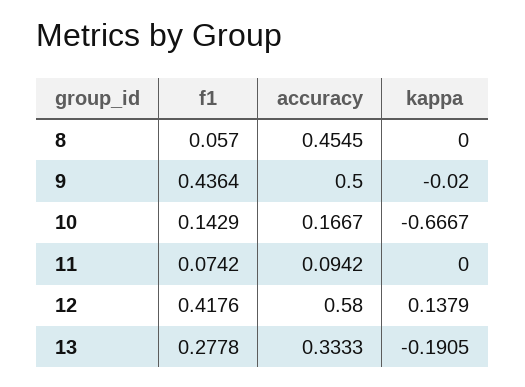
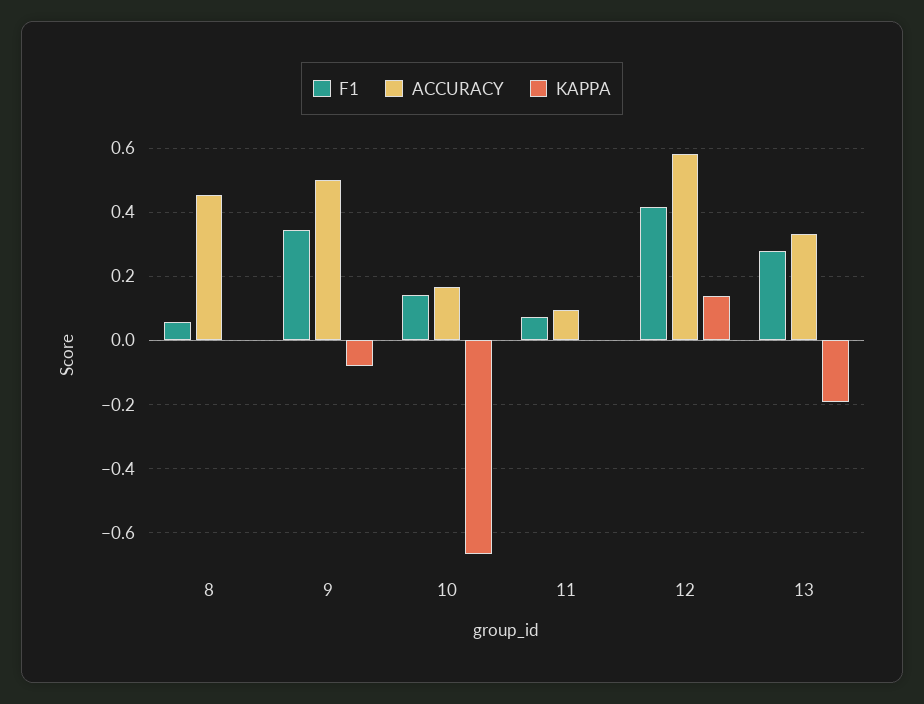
f1, 9: 0.4364 -> 0.34
kappa, 9: -0.02 -> -0.08

